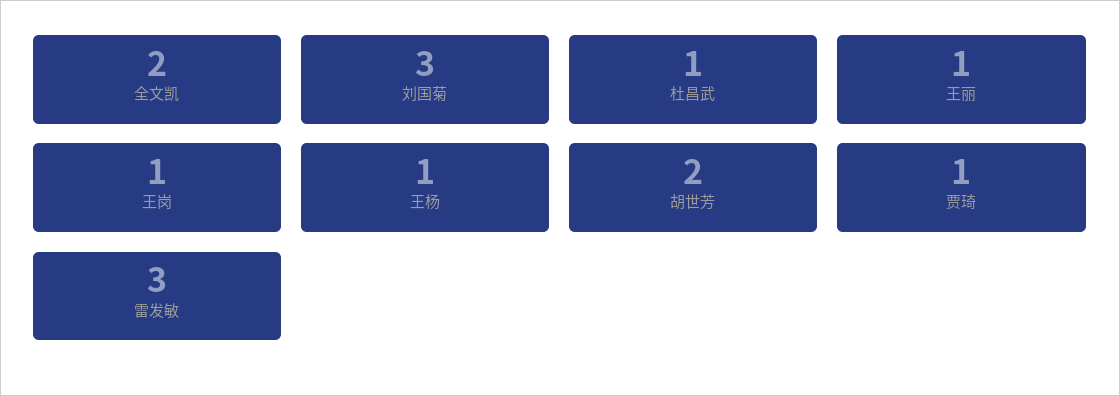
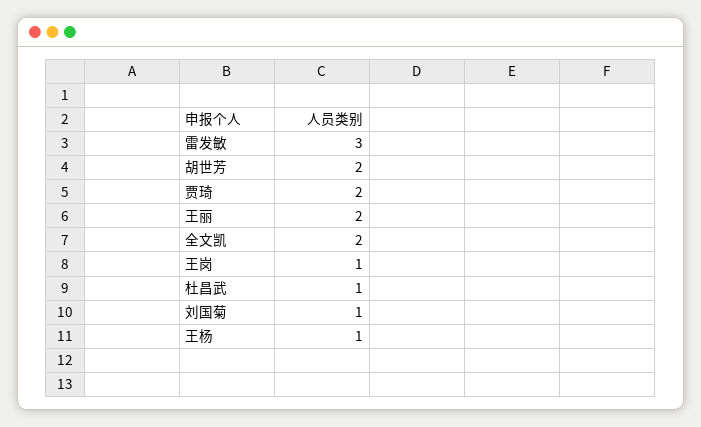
刘国菊: 3 -> 1
王丽: 1 -> 2
贾琦: 1 -> 2

